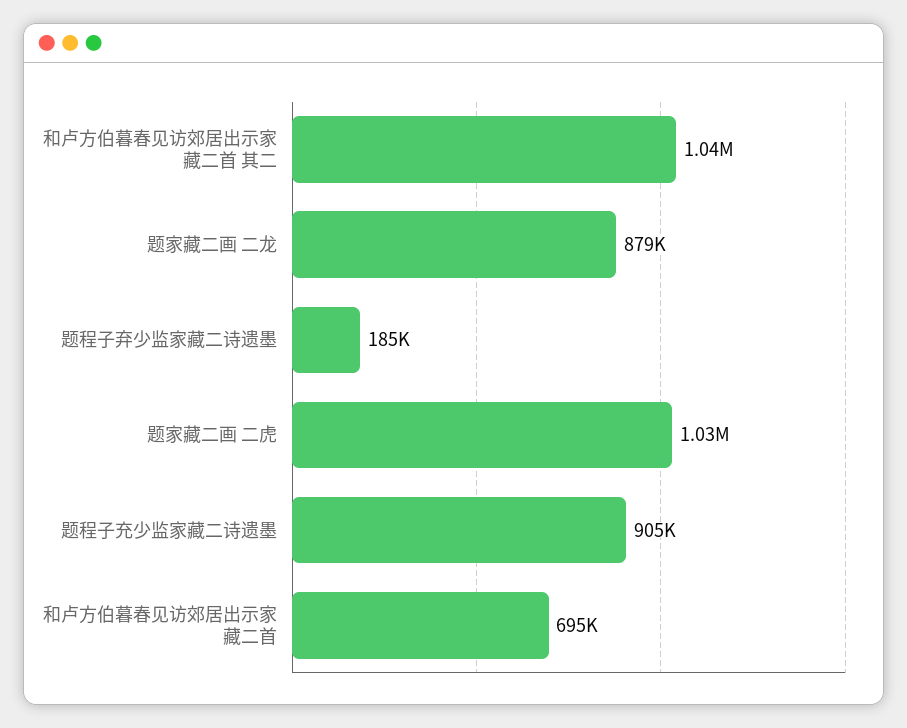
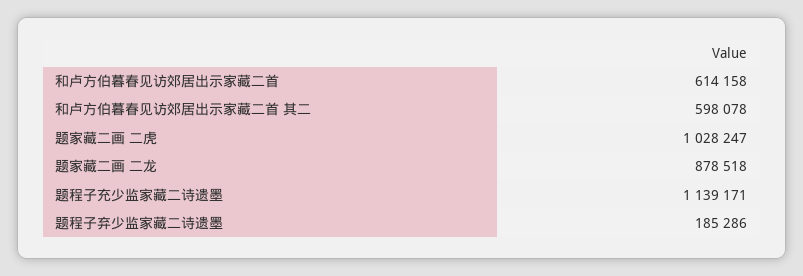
和卢方伯暮春见访郊居出示家藏二首 其二: 1040000 -> 598078
题程子充少监家藏二诗遗墨: 905000 -> 1139171
和卢方伯暮春见访郊居出示家藏二首: 695000 -> 614158

